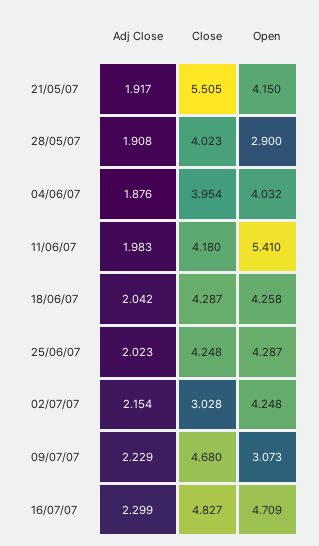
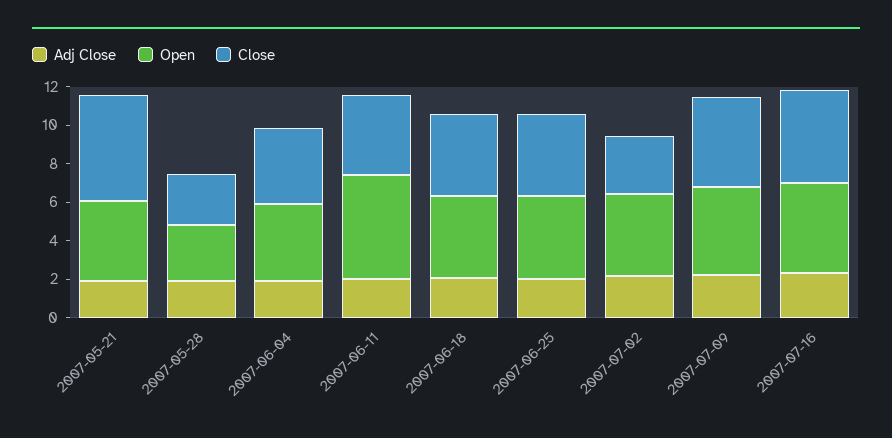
Close, 28/05/07: 4.023 -> 2.5
Open, 09/07/07: 3.073 -> 4.5

